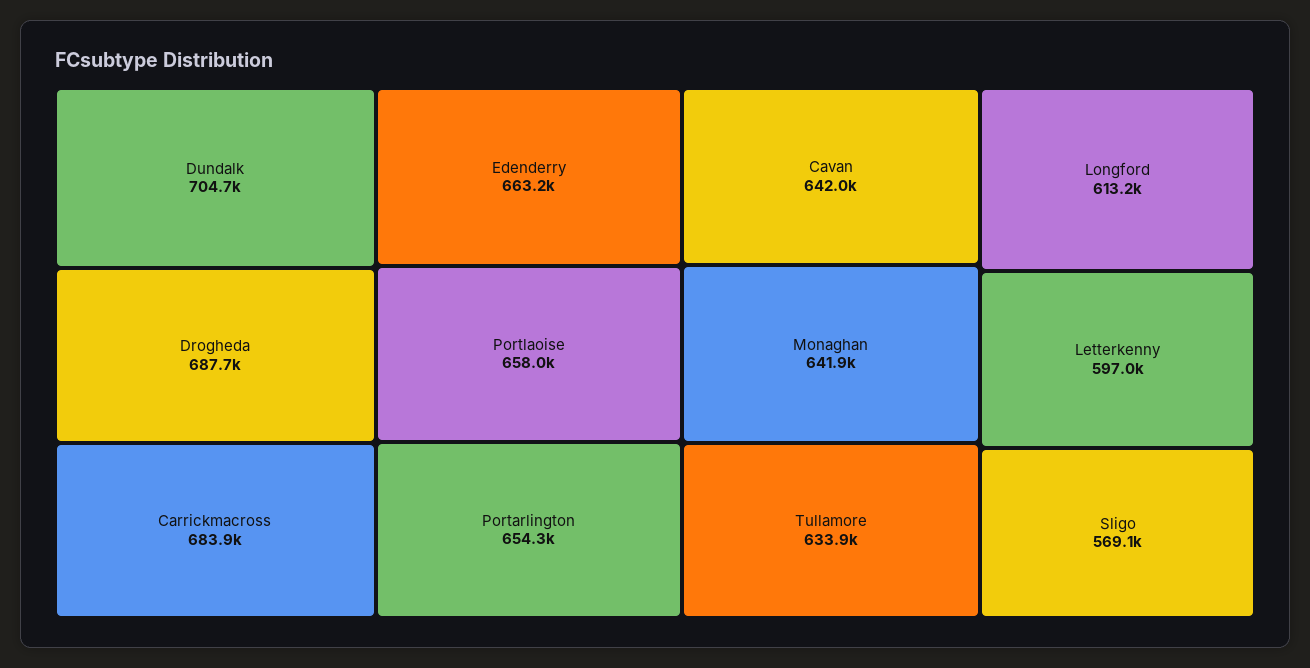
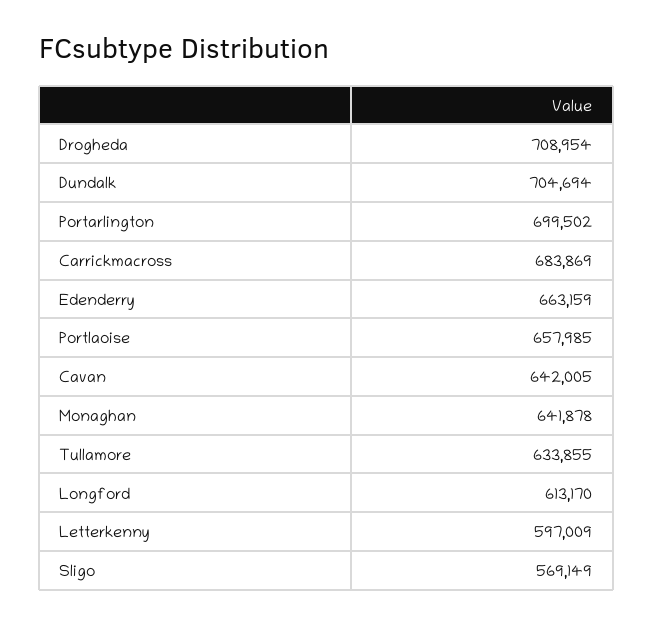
Drogheda: 687700 -> 708954
Portarlington: 654300 -> 699502

